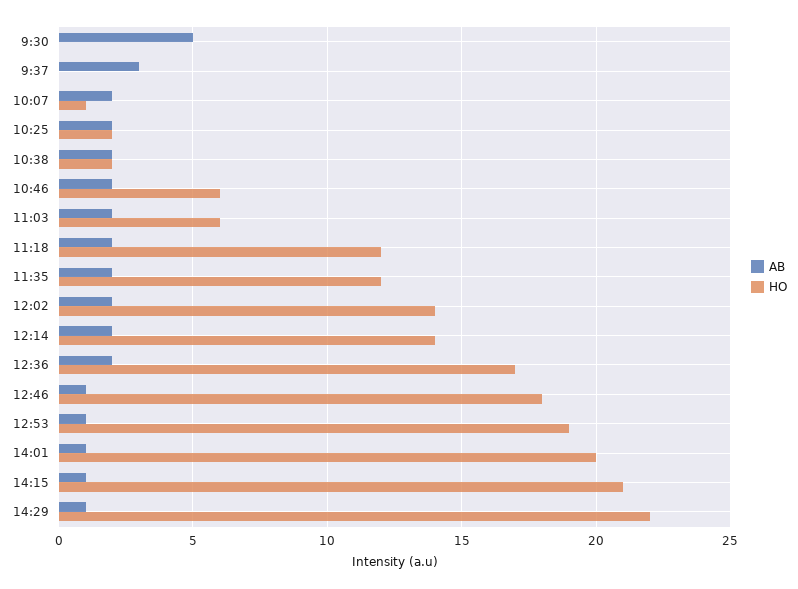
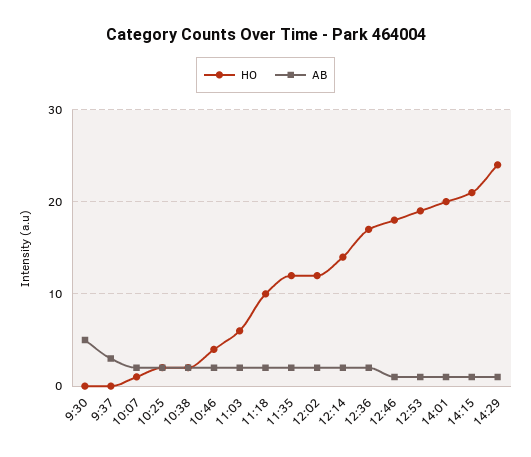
HO, 10:46: 6 -> 4
HO, 11:18: 12 -> 10
HO, 12:02: 14 -> 12
HO, 14:29: 22 -> 24

